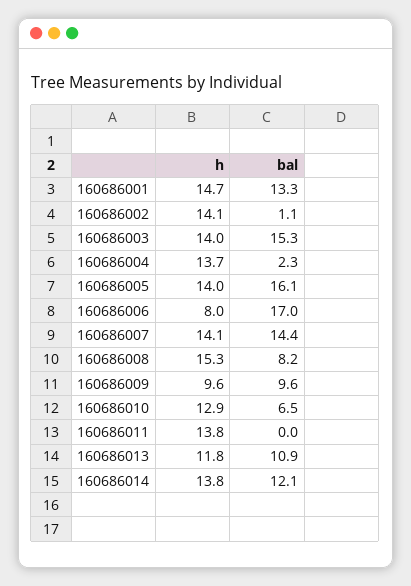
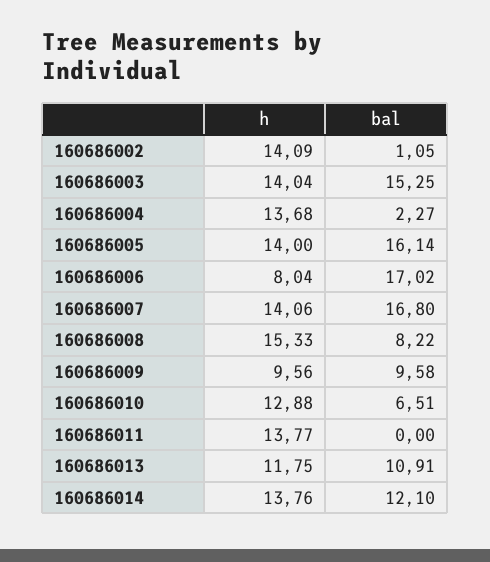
h, 160686001: 14.7 -> none
bal, 160686001: 13.3 -> none
bal, 160686007: 14.4 -> 16.8

